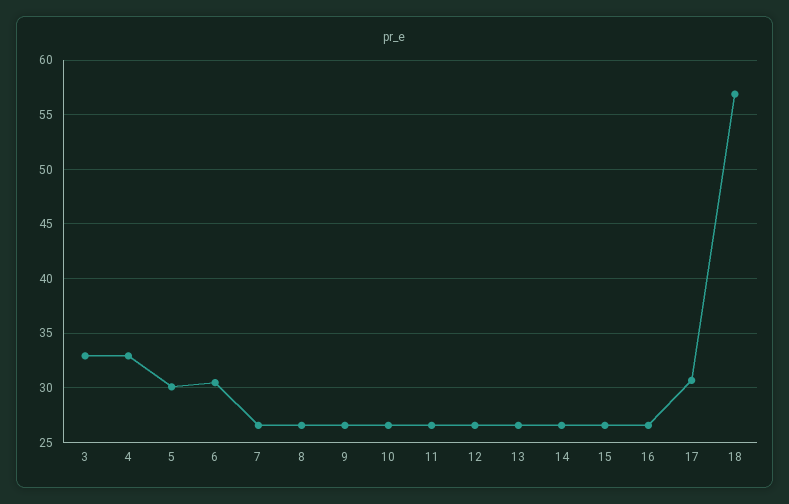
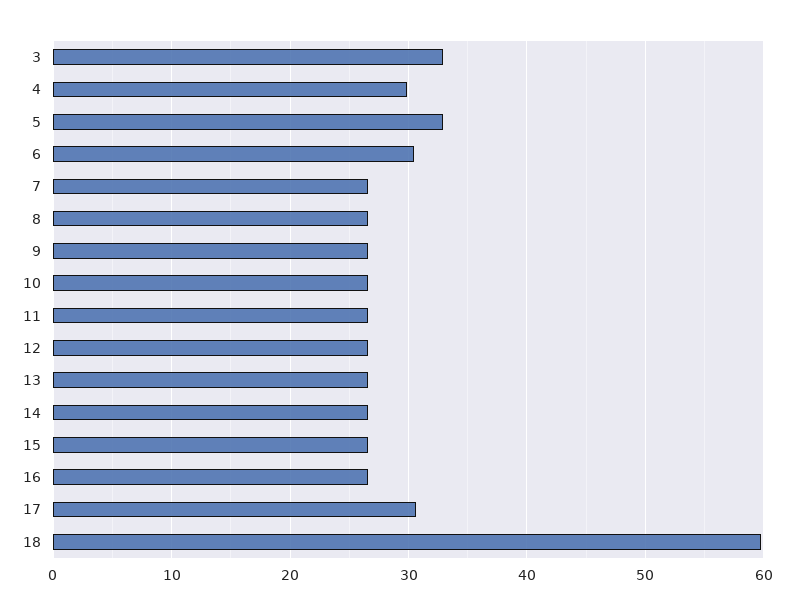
4: 33 -> 30
5: 30 -> 33
18: 57 -> 60

